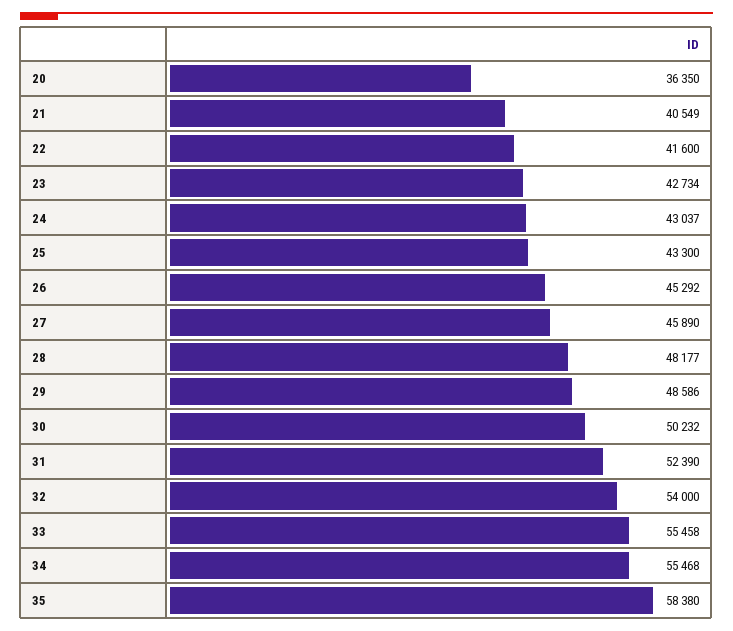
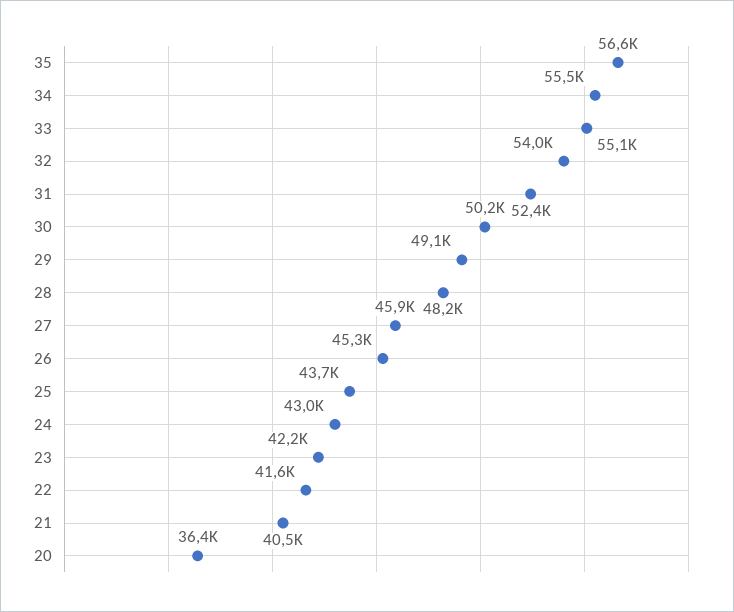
23: 42734 -> 42200
25: 43300 -> 43700
29: 48586 -> 49100
33: 55458 -> 55100
35: 58380 -> 56600

